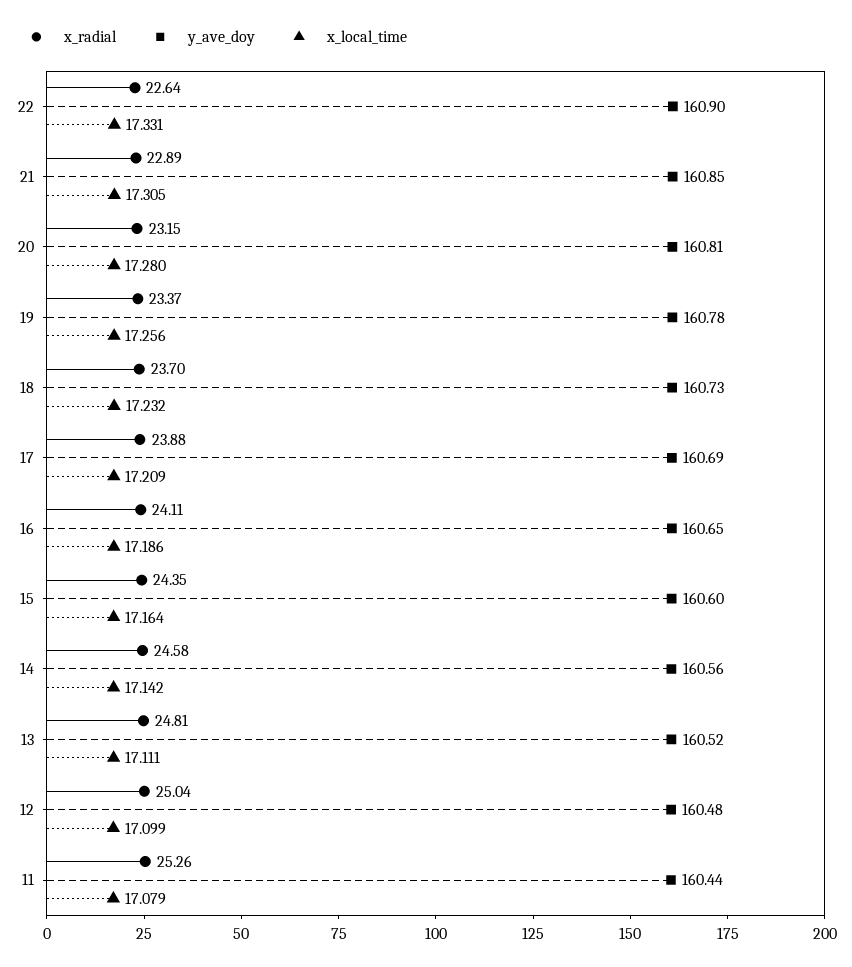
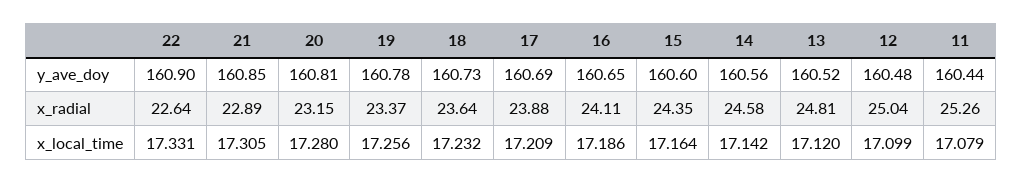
x_radial, 18: 23.7 -> 23.64
x_local_time, 13: 17.111 -> 17.12

